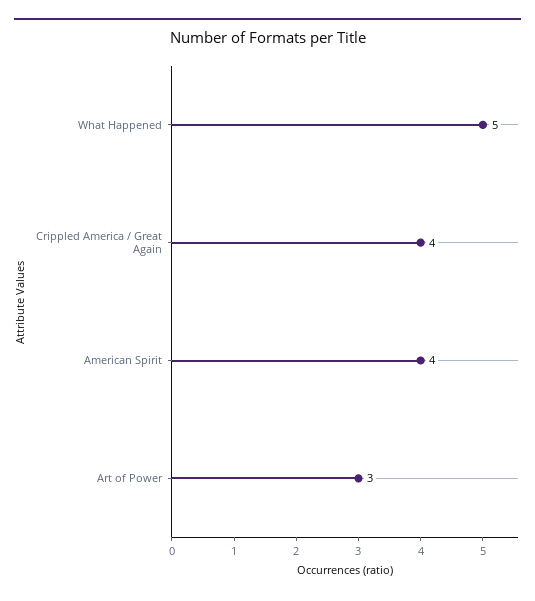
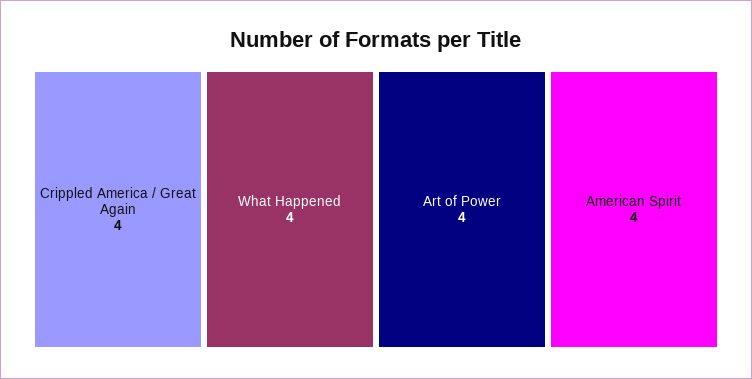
What Happened: 5 -> 4
Art of Power: 3 -> 4

